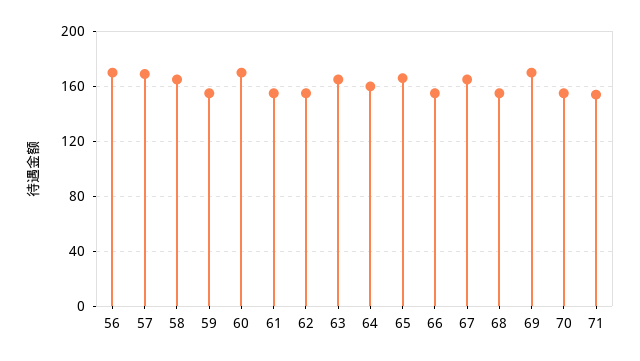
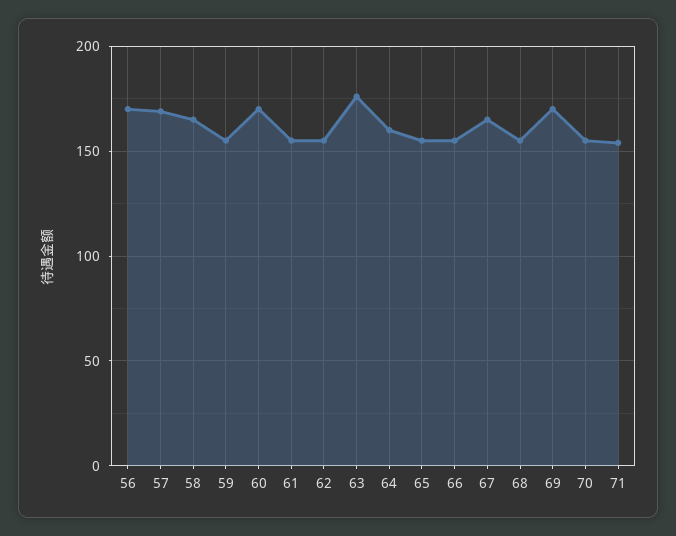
63: 165 -> 175
65: 165 -> 155

